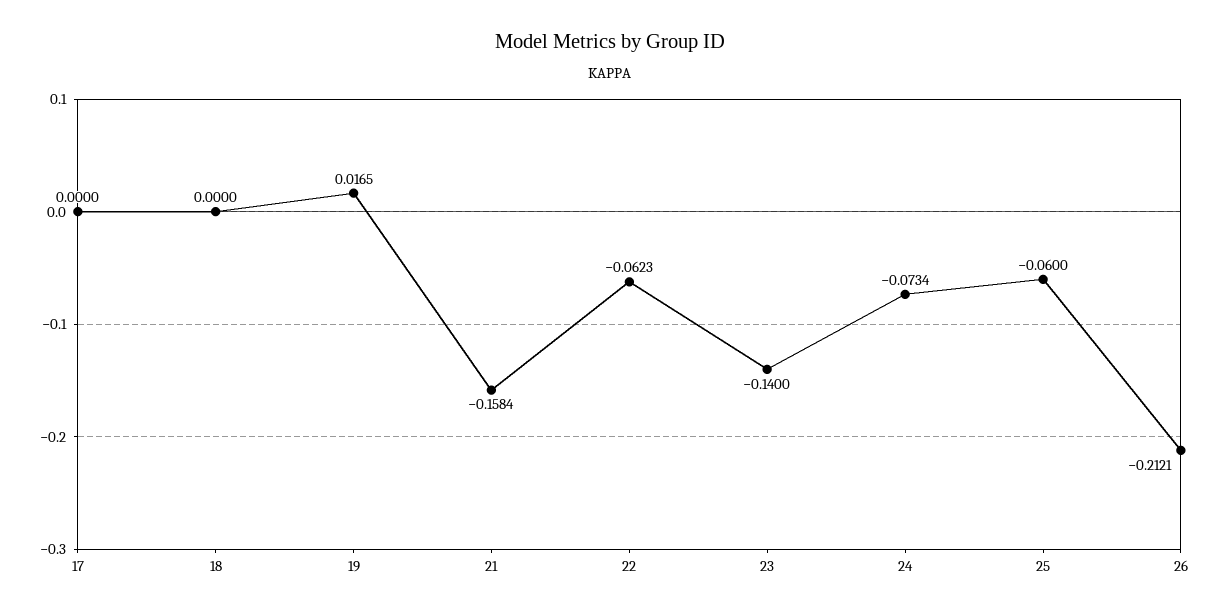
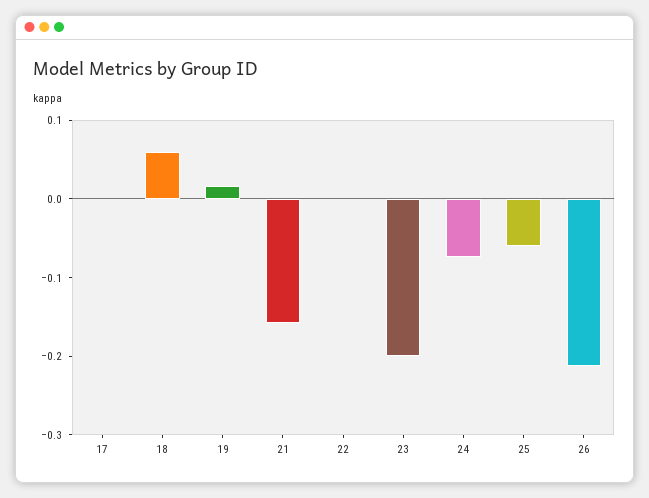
18: 0 -> 0.06
22: -0.0623 -> 0
23: -0.14 -> -0.2

